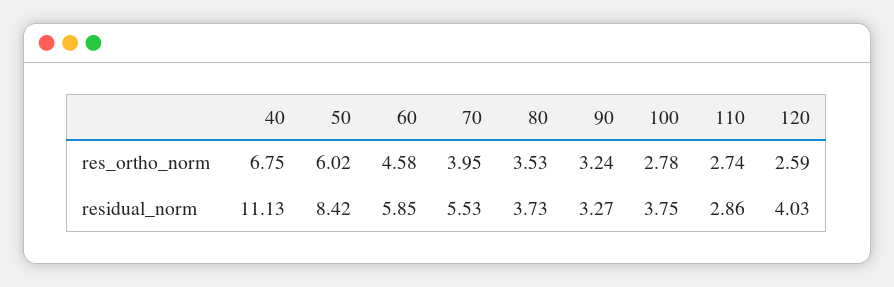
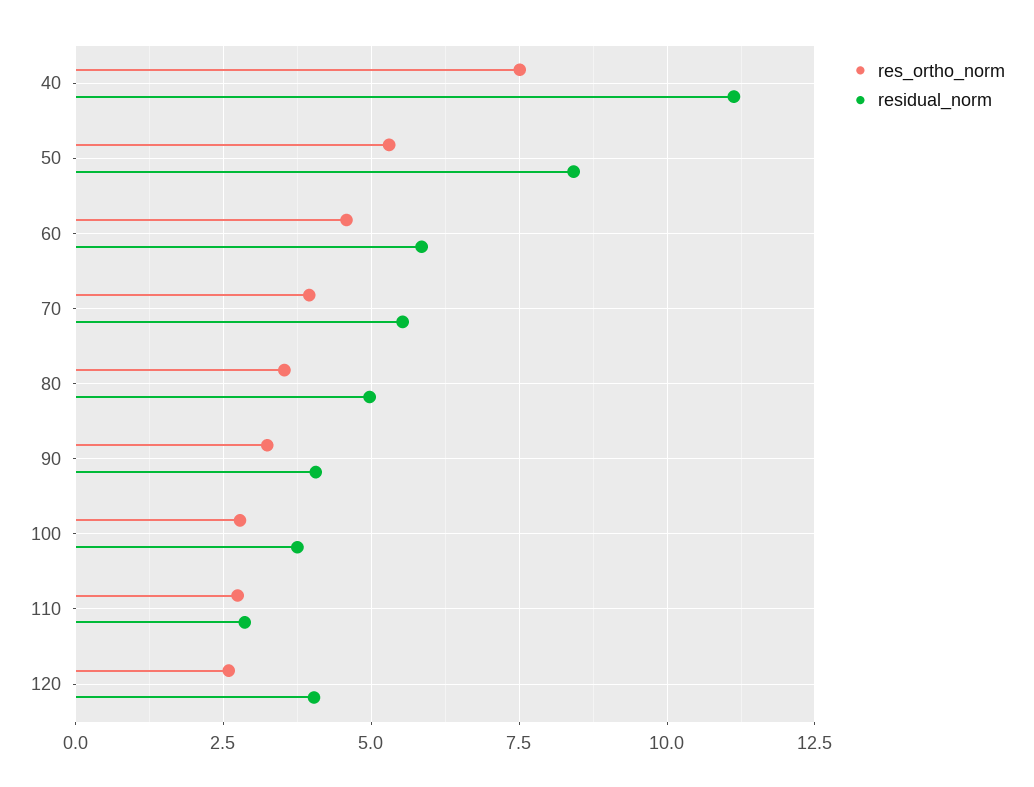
res_ortho_norm, 40: 6.75 -> 7.5
res_ortho_norm, 50: 6.02 -> 5.25
residual_norm, 80: 3.73 -> 5
residual_norm, 90: 3.27 -> 4

